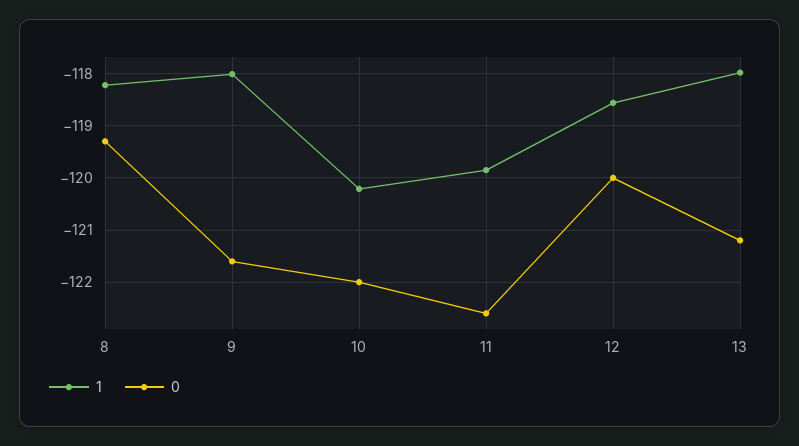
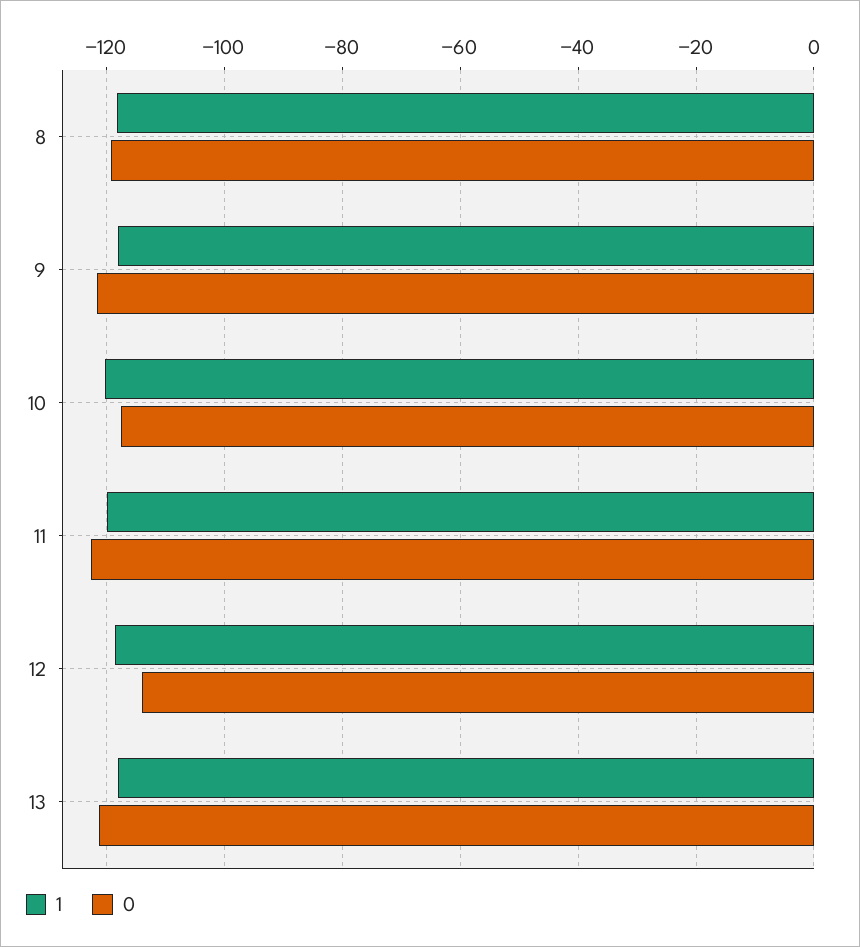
0, 10: -122 -> -118
0, 12: -120 -> -114

